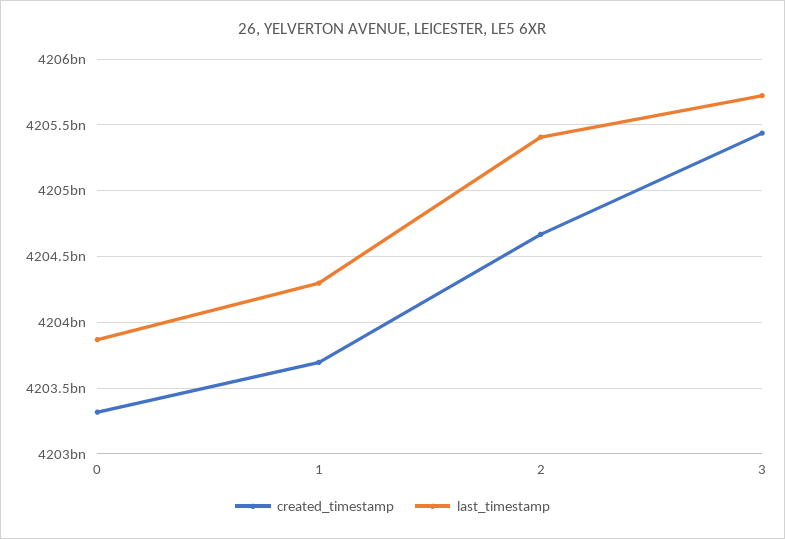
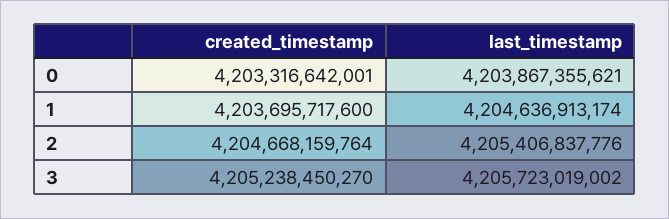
last_timestamp, 1: 4204300000000 -> 4204636913174
created_timestamp, 3: 4205450000000 -> 4205238450270

